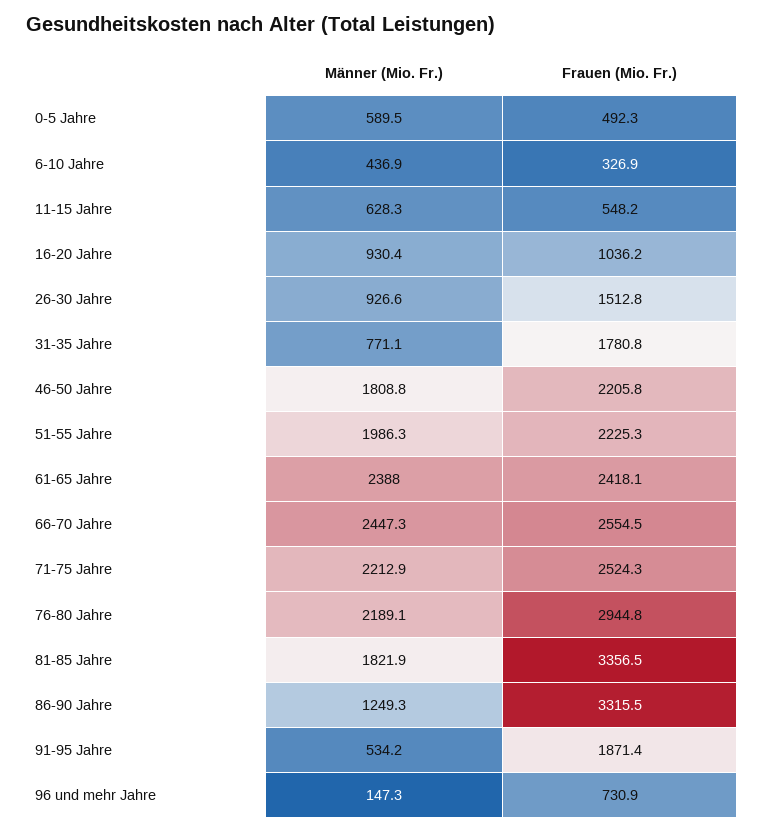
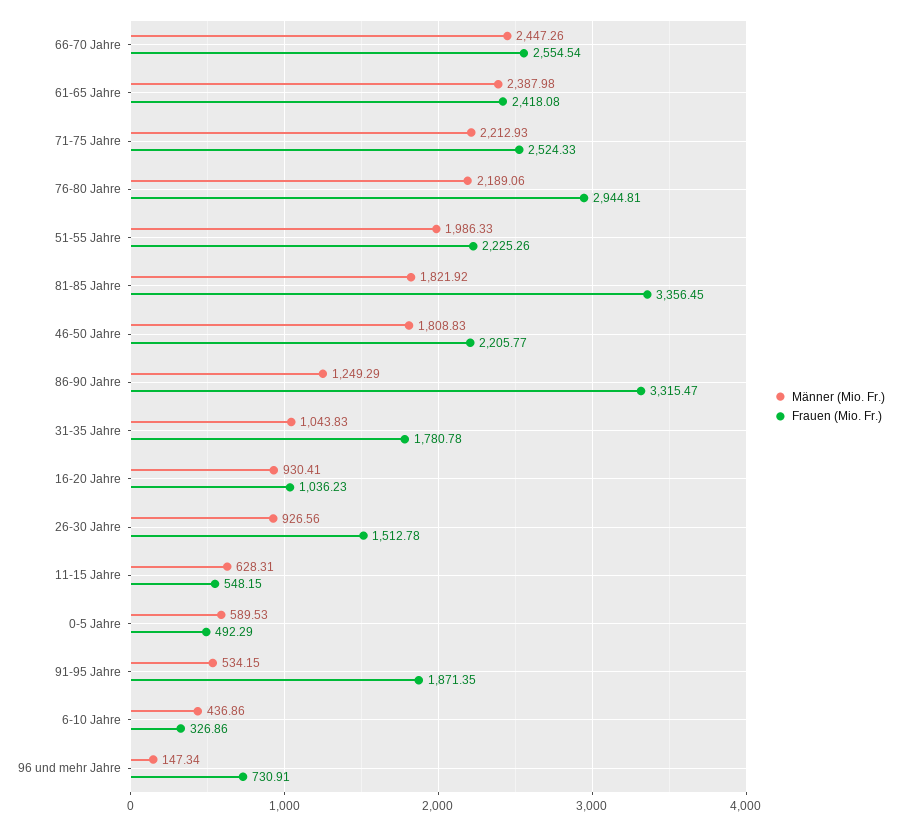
Männer (Mio. Fr.), 31-35 Jahre: 771.1 -> 1043.83

